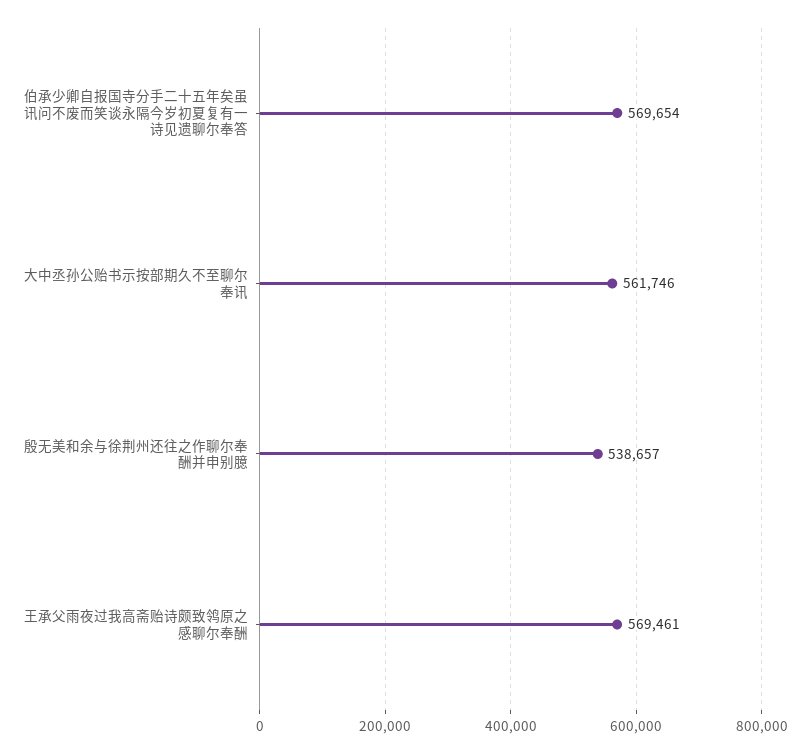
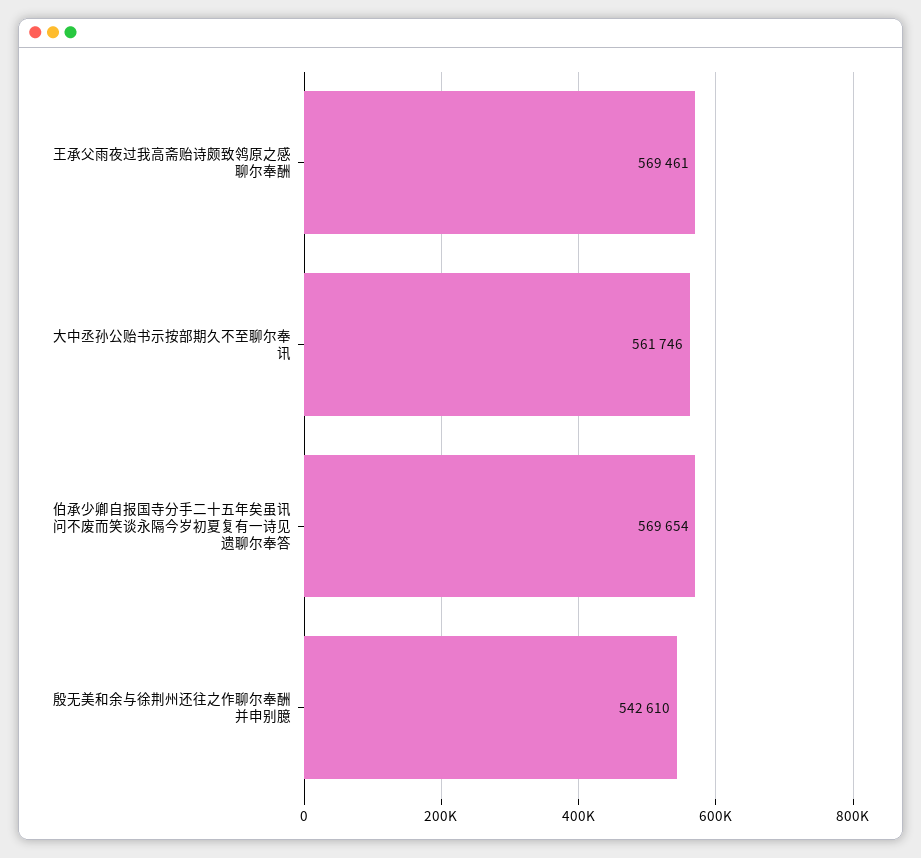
殷无美和余与徐荆州还往之作聊尔奉酬并申别臆: 538657 -> 542610

